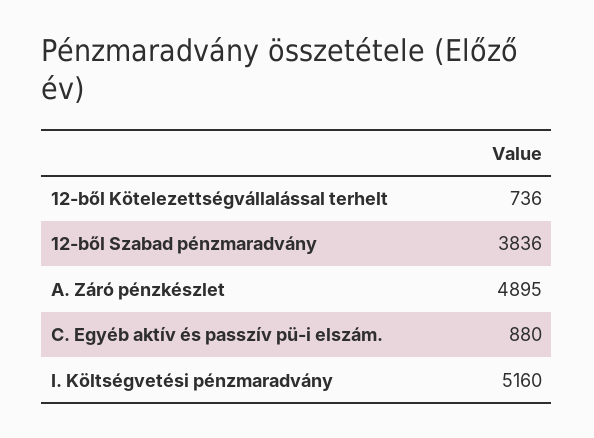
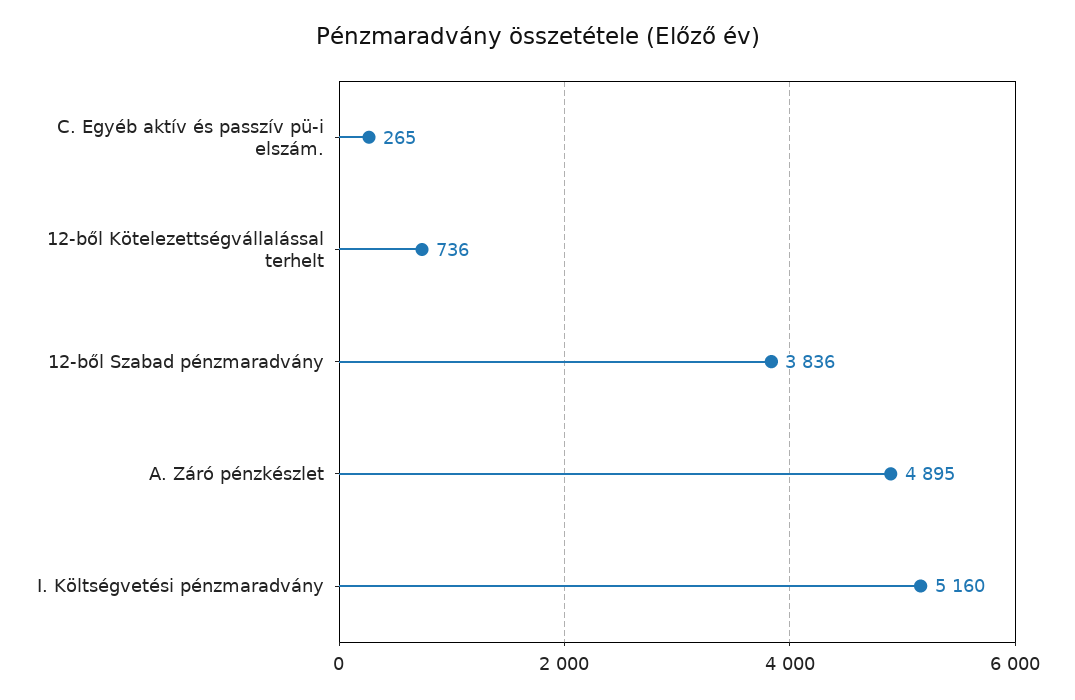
C. Egyéb aktív és passzív pü-i elszám.: 880 -> 265

